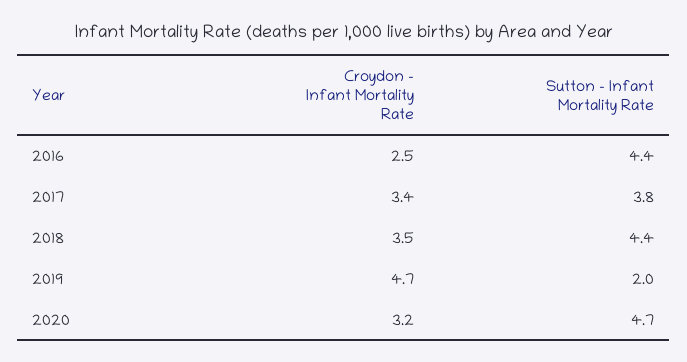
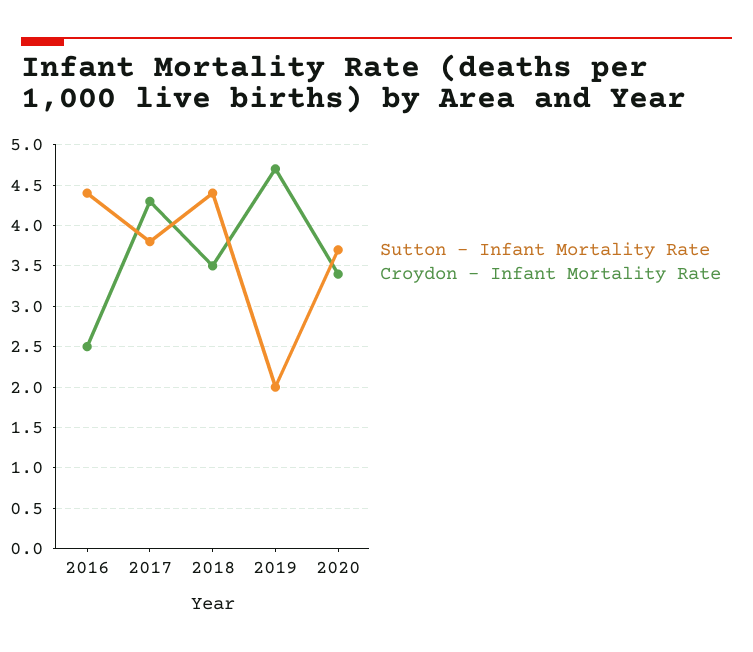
Croydon - Infant Mortality Rate, 2017: 3.4 -> 4.3
Croydon - Infant Mortality Rate, 2020: 3.2 -> 3.4
Sutton - Infant Mortality Rate, 2020: 4.7 -> 3.7

